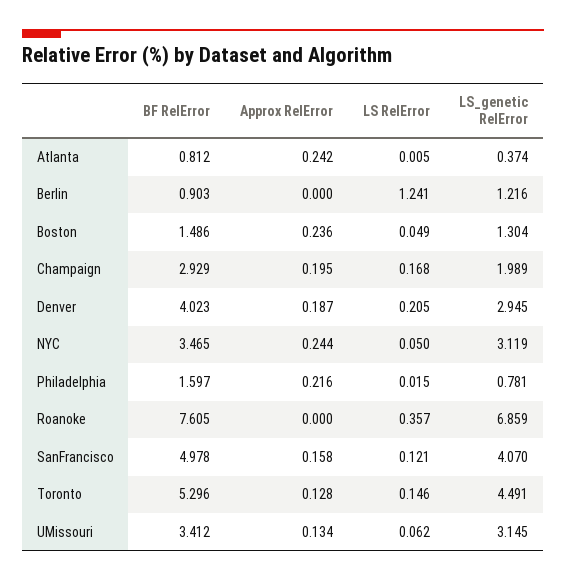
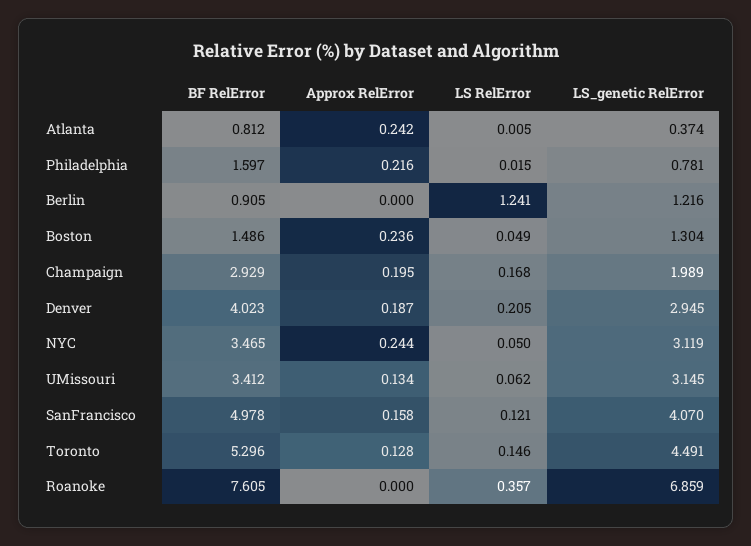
BF RelError, Berlin: 0.903 -> 0.905

